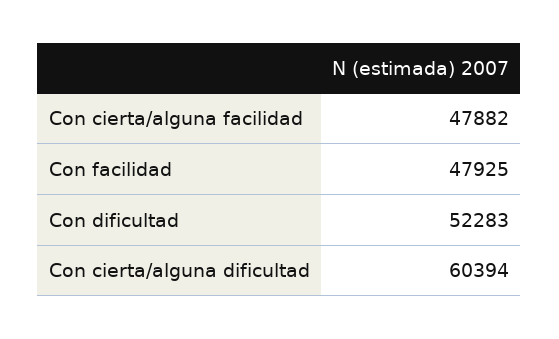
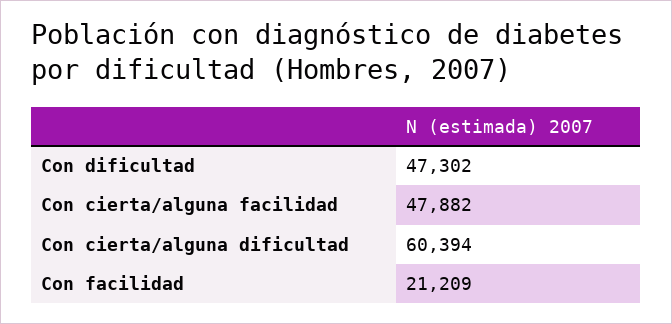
Con facilidad: 47925 -> 21209
Con dificultad: 52283 -> 47302

